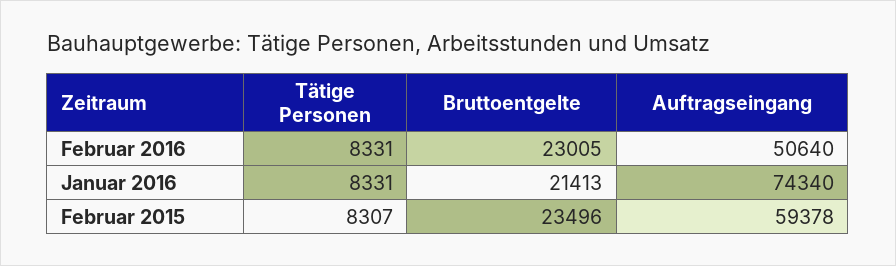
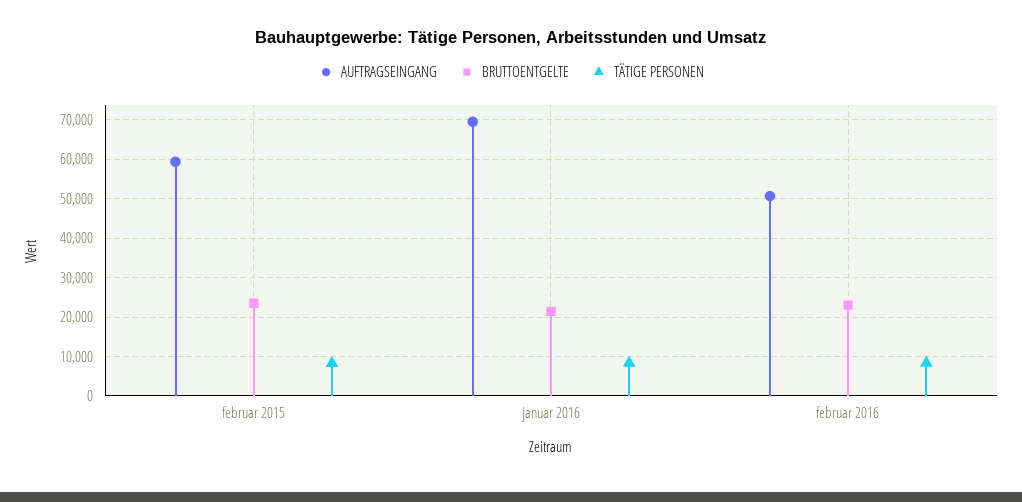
Auftragseingang, Januar 2016: 74340 -> 70000

